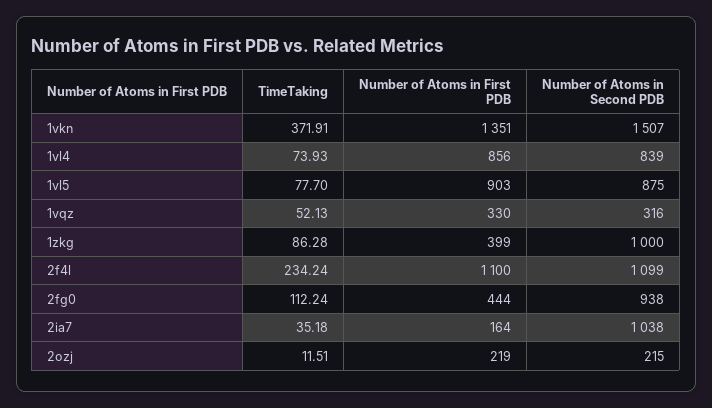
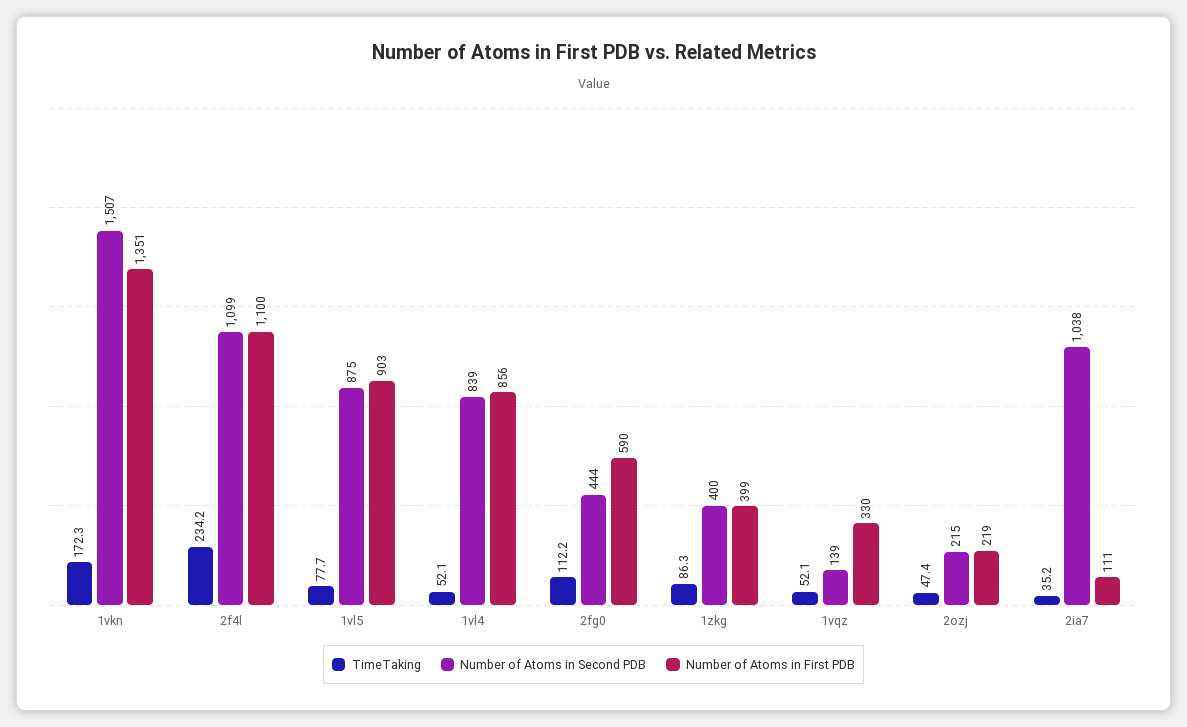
TimeTaking, 1vkn: 371.91 -> 172.3
TimeTaking, 1vl4: 73.93 -> 52.1
Number of Atoms in Second PDB, 1vqz: 316 -> 139
Number of Atoms in Second PDB, 1zkg: 1000 -> 400
Number of Atoms in First PDB, 2fg0: 444 -> 590
Number of Atoms in Second PDB, 2fg0: 938 -> 444
Number of Atoms in First PDB, 2ia7: 164 -> 111
TimeTaking, 2ozj: 11.51 -> 47.4

